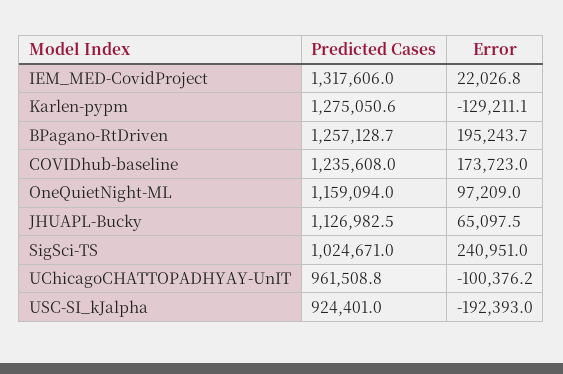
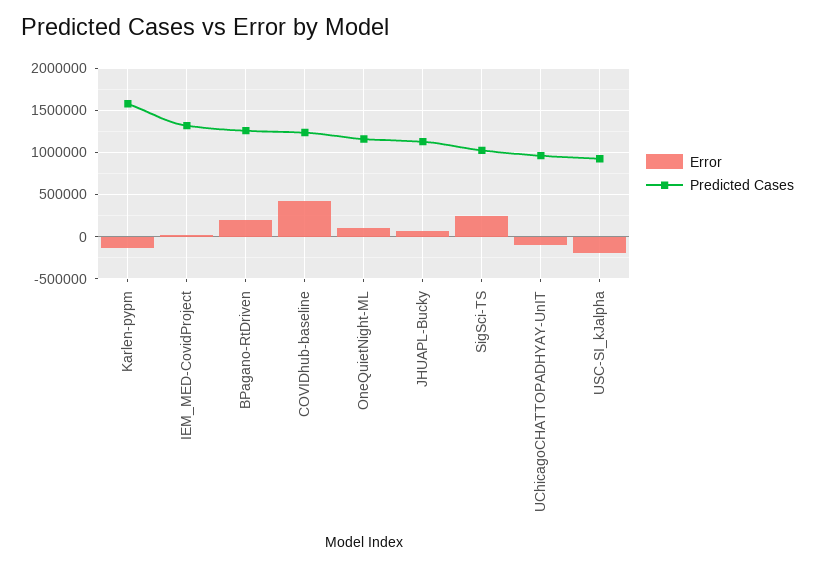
Predicted Cases, Karlen-pypm: 1275050.6 -> 1600000
Error, COVIDhub-baseline: 173723 -> 400000

